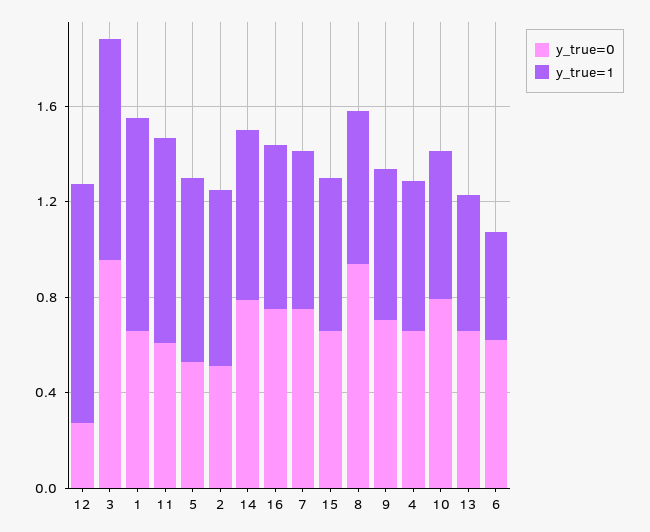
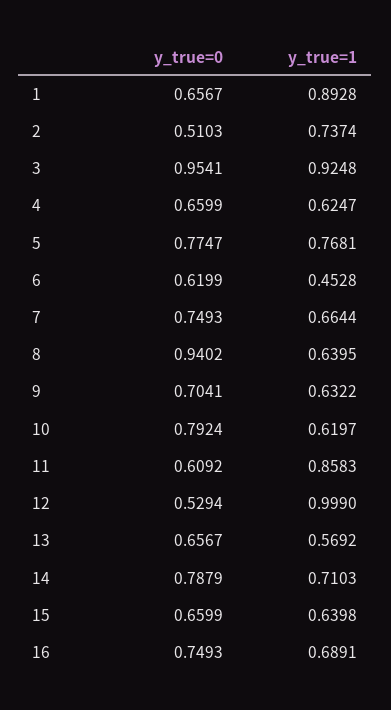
y_true=0, 12: 0.3 -> 0.5294
y_true=0, 5: 0.5 -> 0.7747

